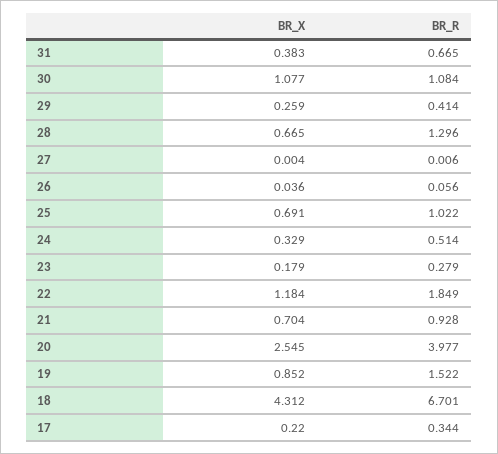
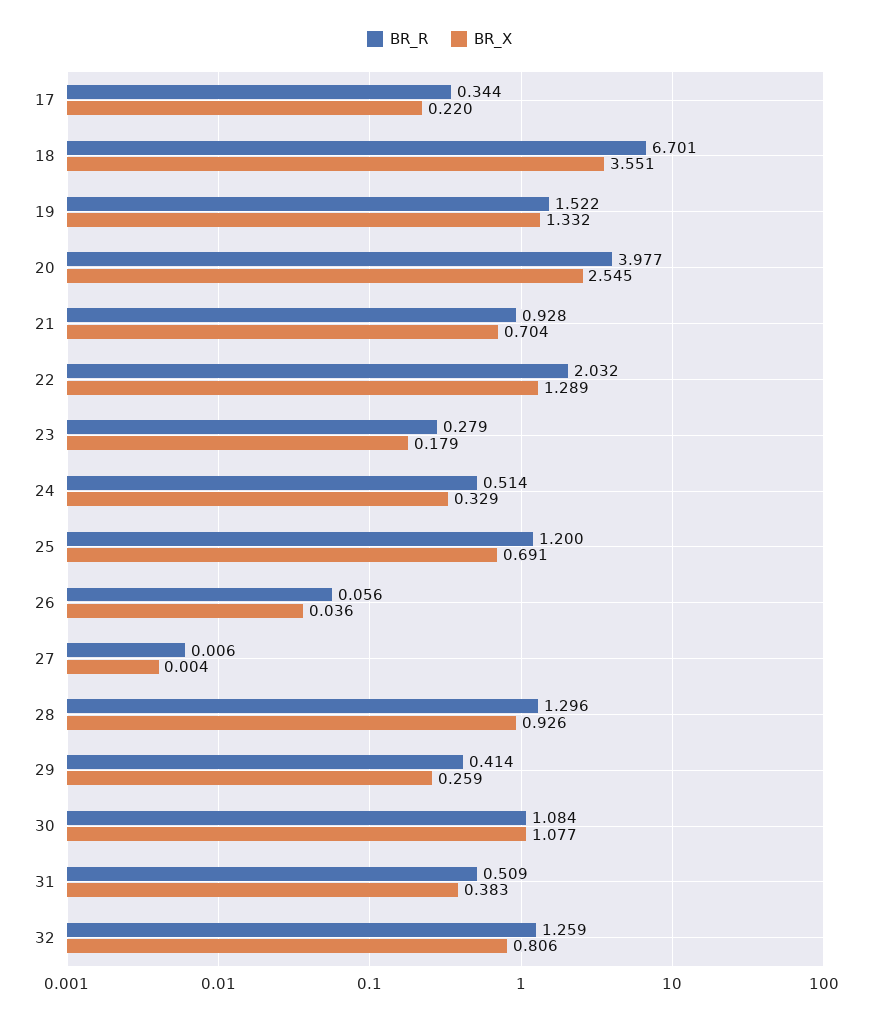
BR_R, 31: 0.665 -> 0.509
BR_X, 28: 0.665 -> 0.926
BR_R, 25: 1.022 -> 1.2
BR_X, 22: 1.184 -> 1.289
BR_R, 22: 1.849 -> 2.032
BR_X, 19: 0.852 -> 1.332
BR_X, 18: 4.312 -> 3.551
BR_R, 32: none -> 1.259
BR_X, 32: none -> 0.806

